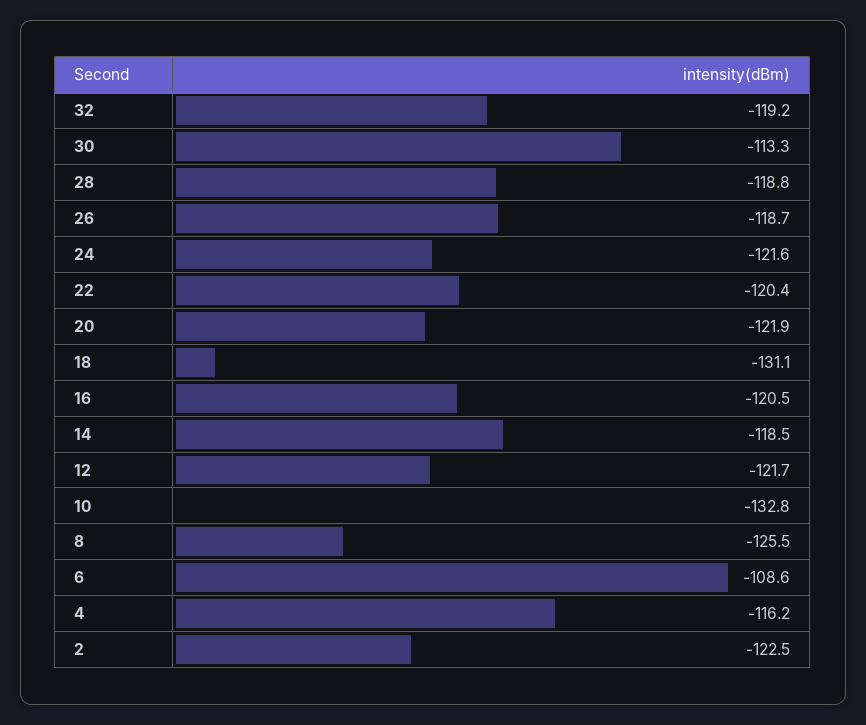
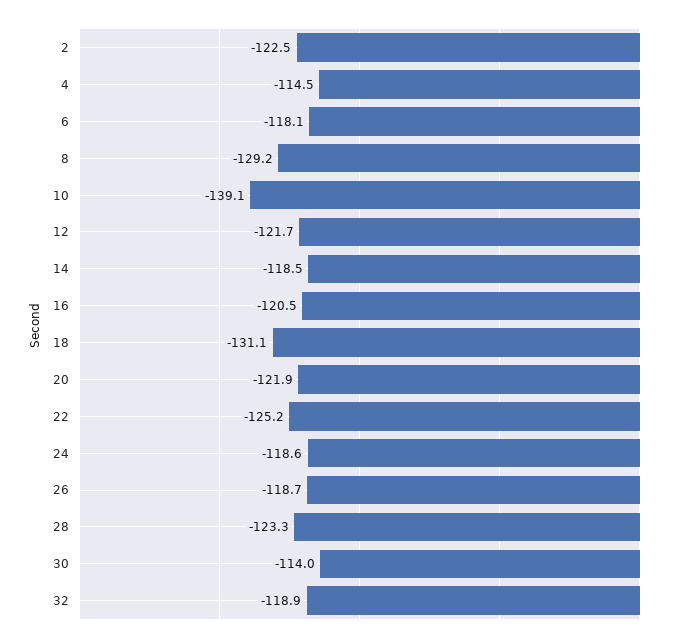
32: -119.2 -> -118.9
30: -113.3 -> -114
28: -118.8 -> -123.3
24: -121.6 -> -118.6
22: -120.4 -> -125.2
10: -132.8 -> -139.1
8: -125.5 -> -129.2
6: -108.6 -> -118.1
4: -116.2 -> -114.5

